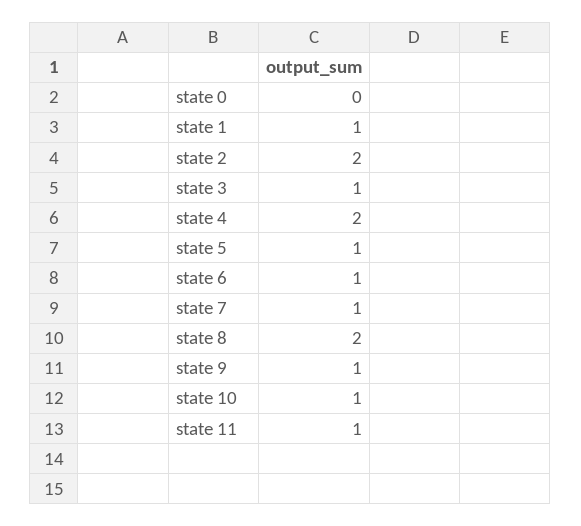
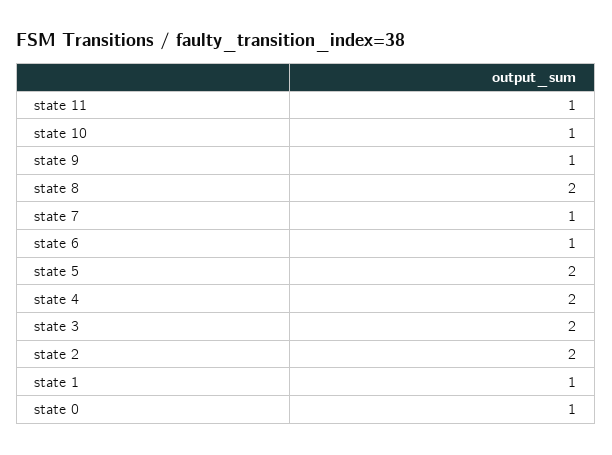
state 0: 0 -> 1
state 3: 1 -> 2
state 5: 1 -> 2

